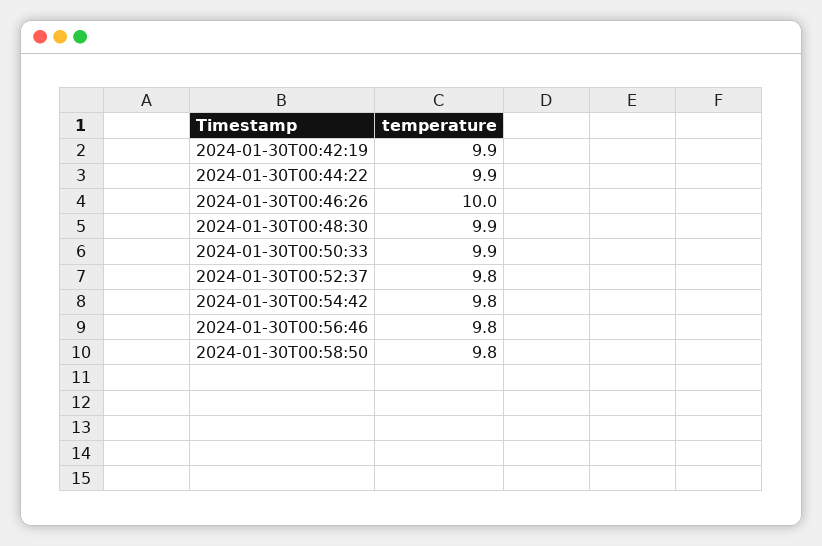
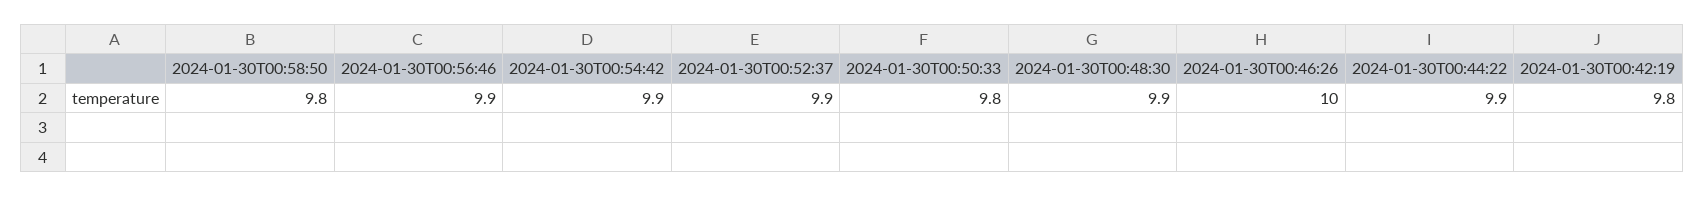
2024-01-30T00:42:19: 9.9 -> 9.8
2024-01-30T00:50:33: 9.9 -> 9.8
2024-01-30T00:52:37: 9.8 -> 9.9
2024-01-30T00:54:42: 9.8 -> 9.9
2024-01-30T00:56:46: 9.8 -> 9.9

